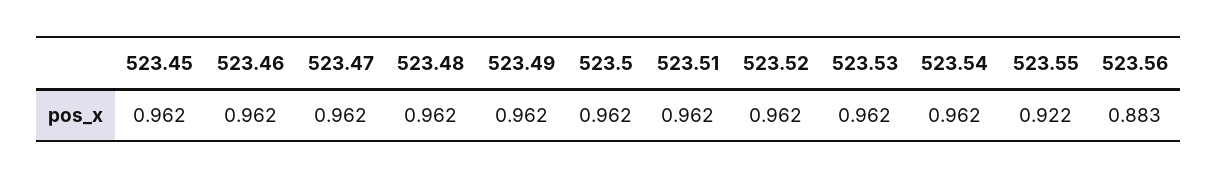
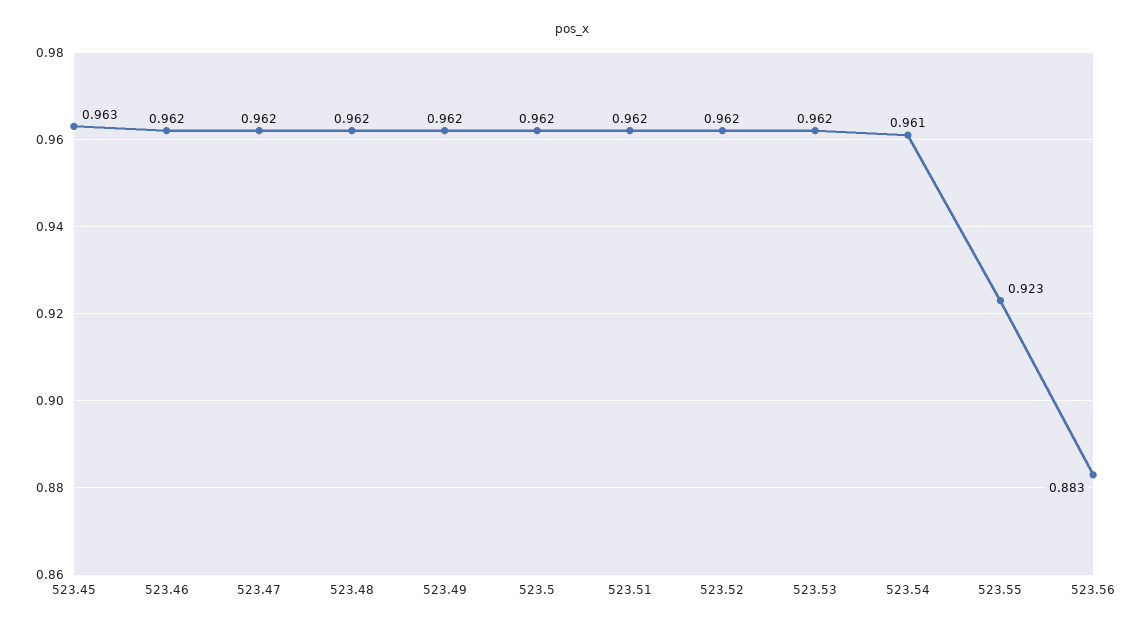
523.45: 0.962 -> 0.963
523.54: 0.962 -> 0.961
523.55: 0.922 -> 0.923

